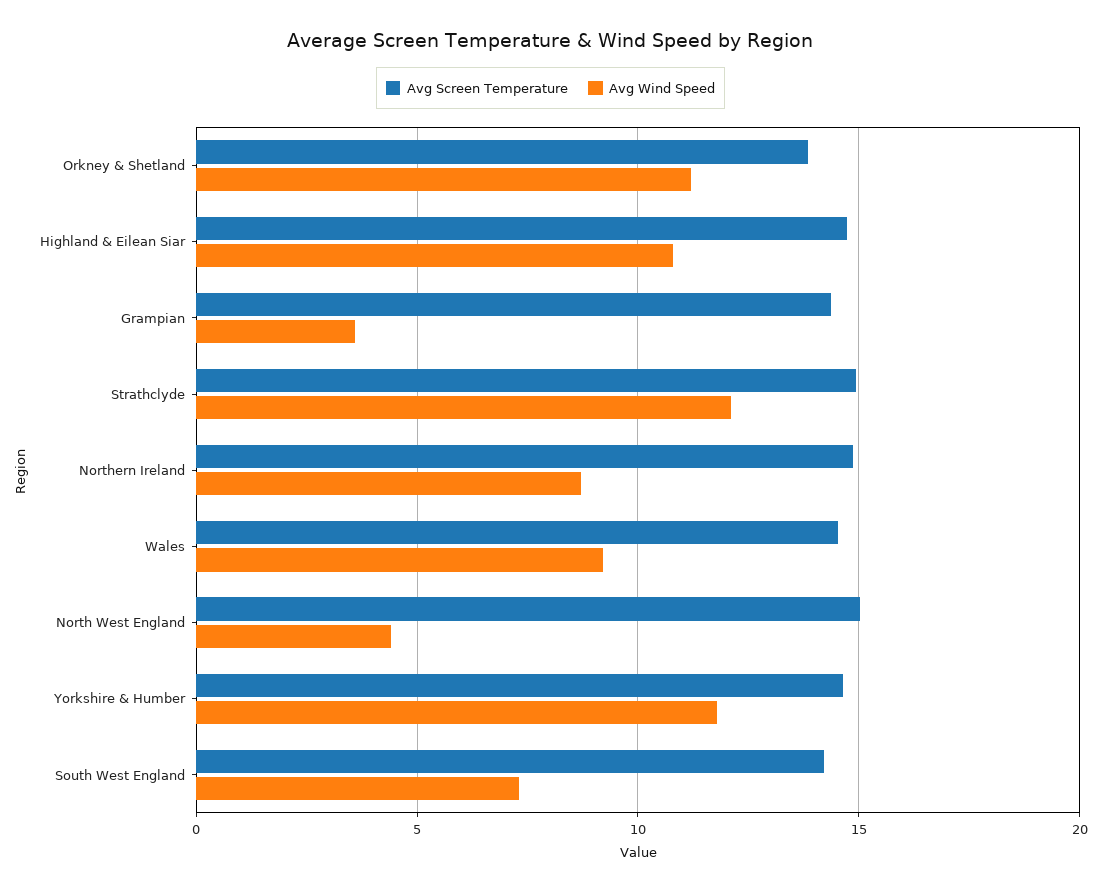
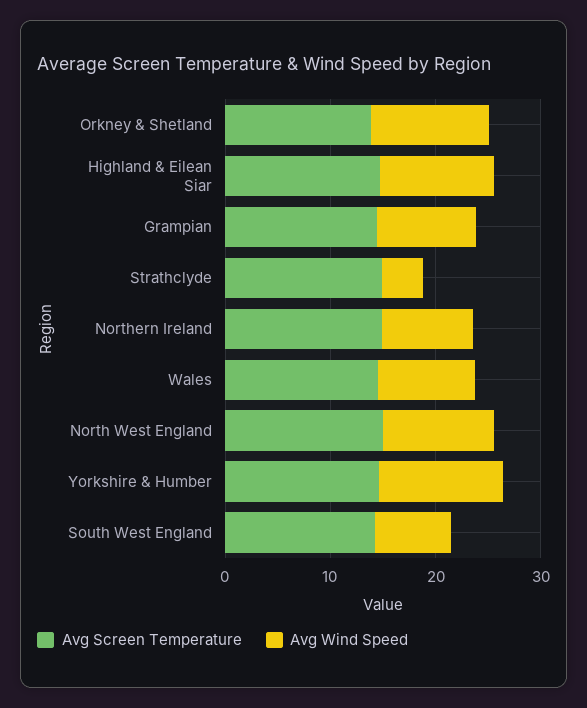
Avg Wind Speed, Grampian: 3.5 -> 10
Avg Wind Speed, Strathclyde: 12 -> 4
Avg Wind Speed, North West England: 4.5 -> 10

